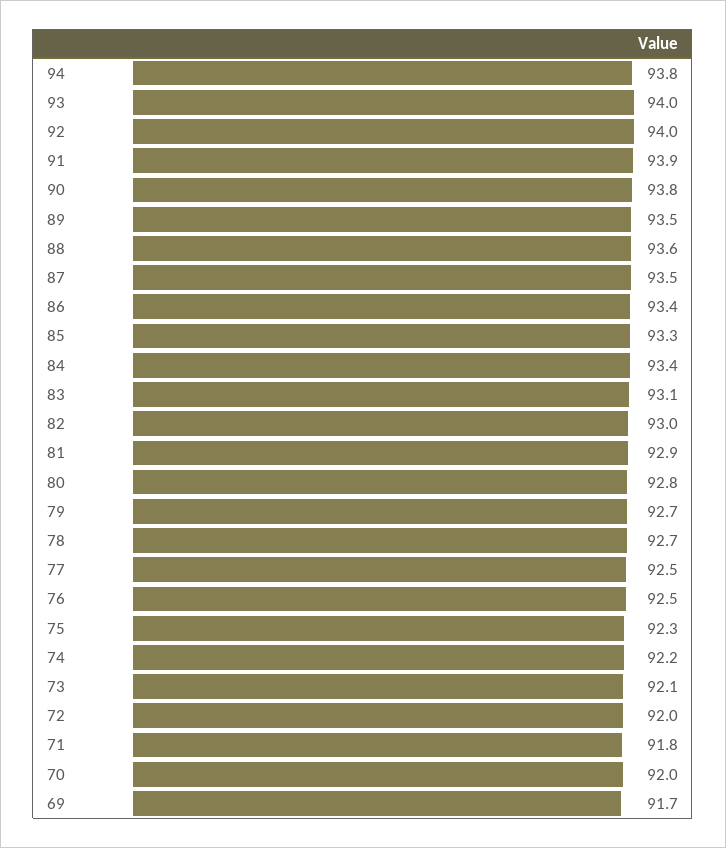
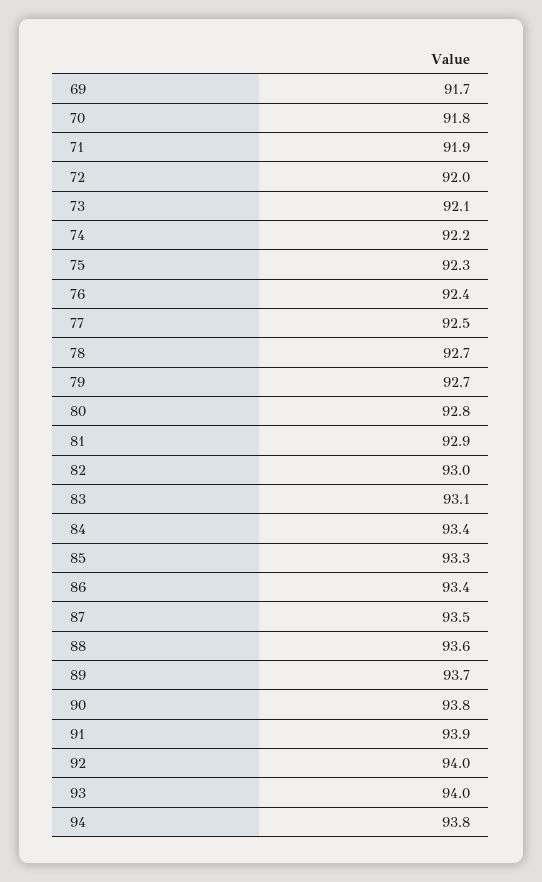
89: 93.5 -> 93.7
76: 92.5 -> 92.4
71: 91.8 -> 91.9
70: 92 -> 91.8

